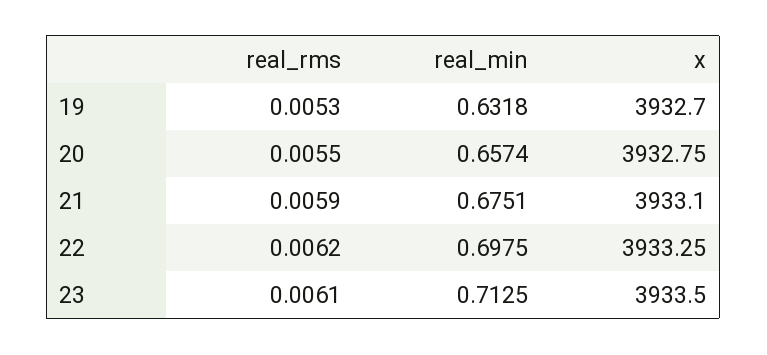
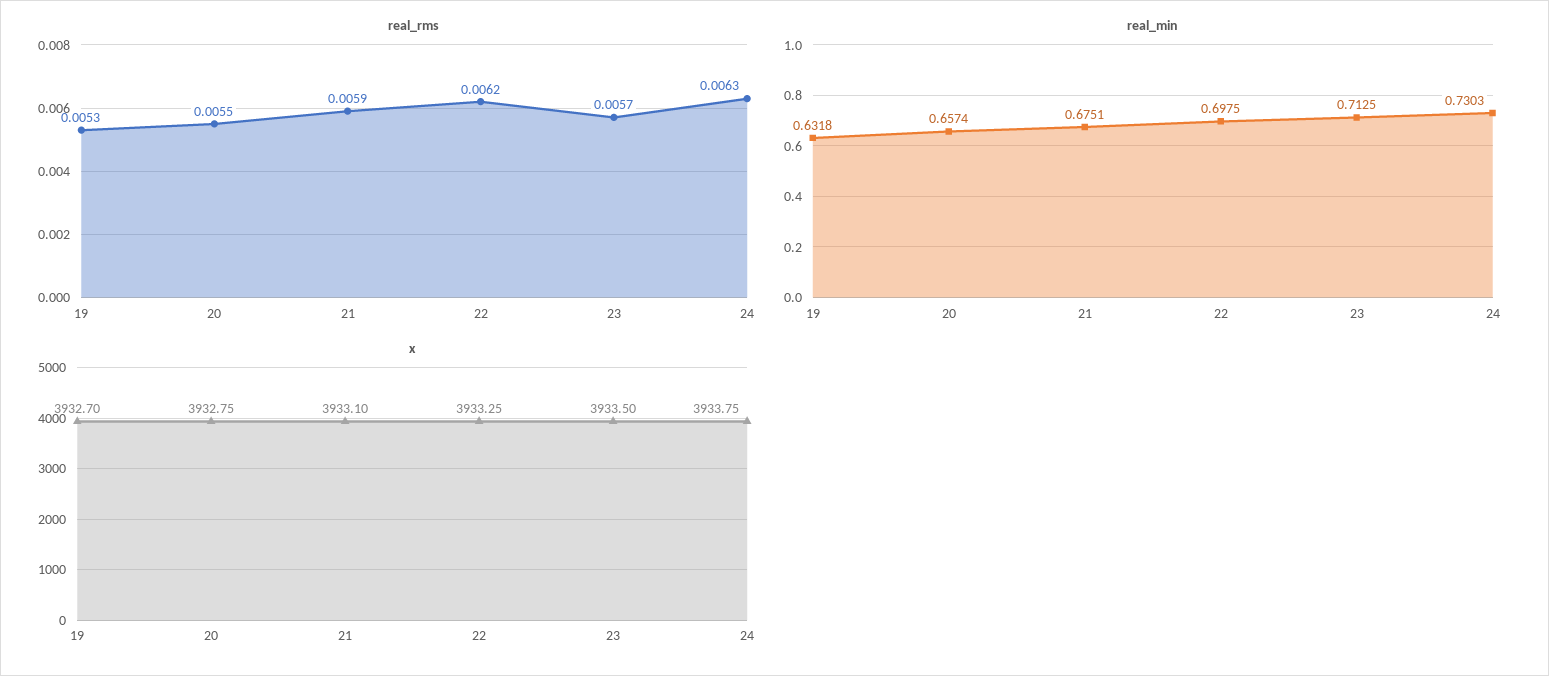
real_rms, 23: 0.0061 -> 0.0057
real_rms, 24: none -> 0.0063
real_min, 24: none -> 0.7303
x, 24: none -> 3933.75

